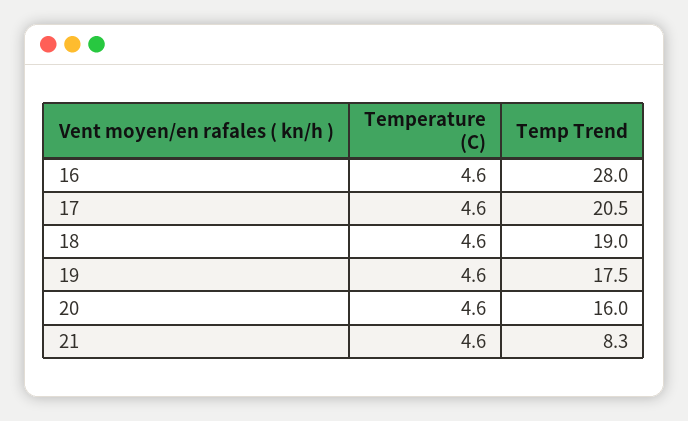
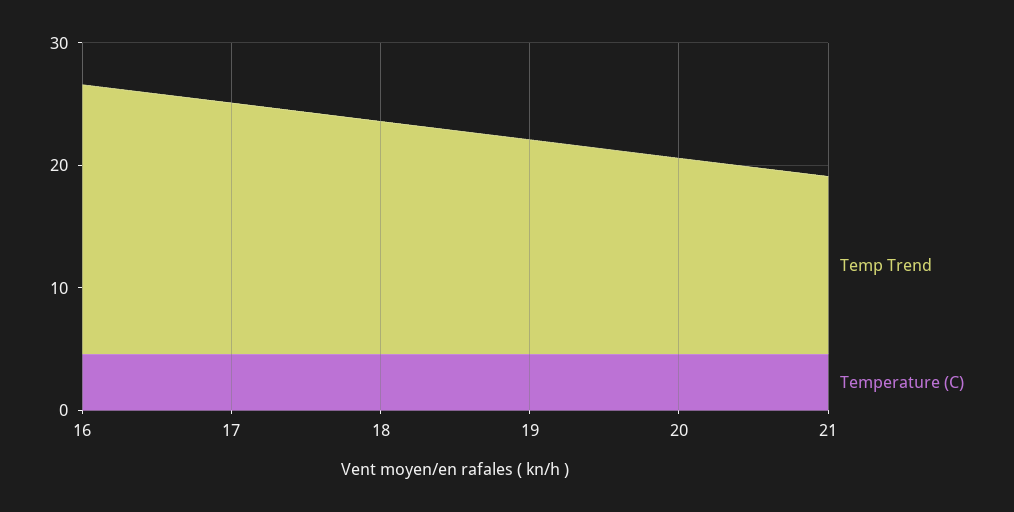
Temp Trend, 16: 28 -> 22
Temp Trend, 21: 8.3 -> 14

